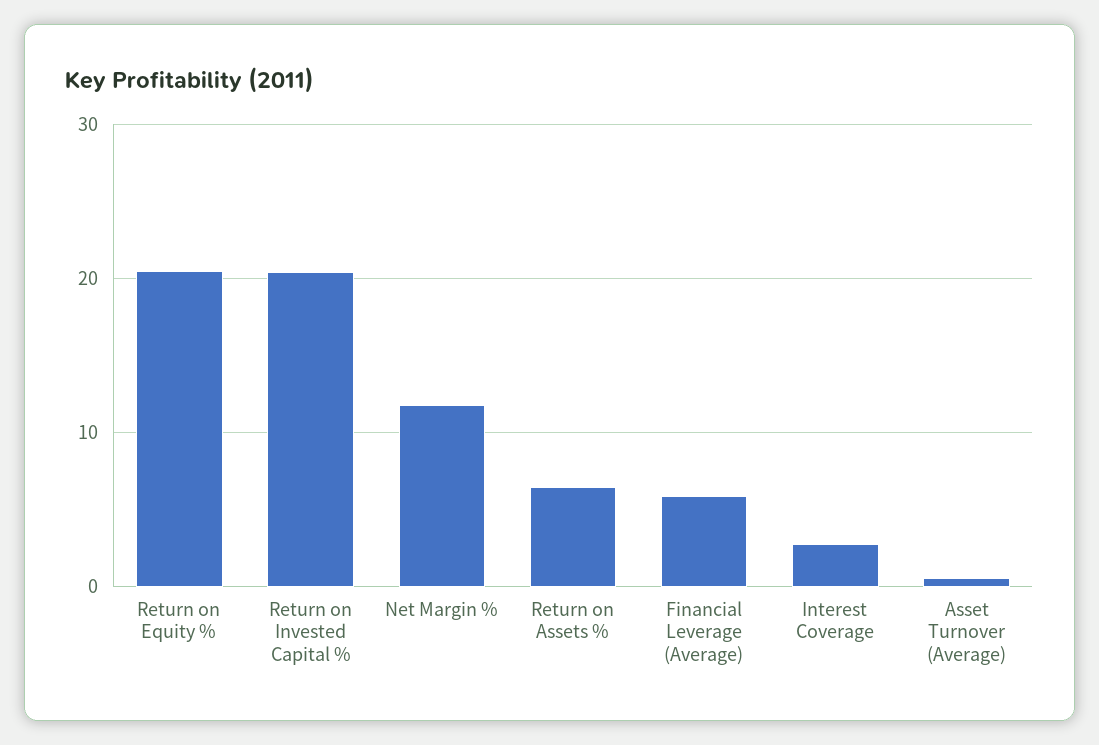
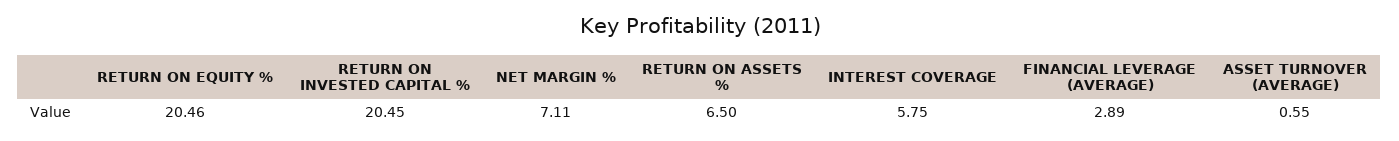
Net Margin %: 12 -> 7.11
Financial Leverage (Average): 6 -> 2.89
Interest Coverage: 3 -> 5.75

